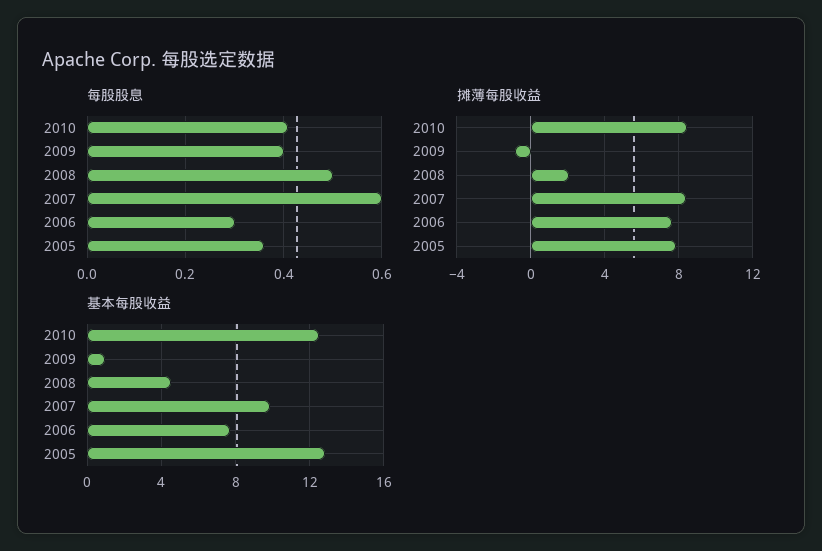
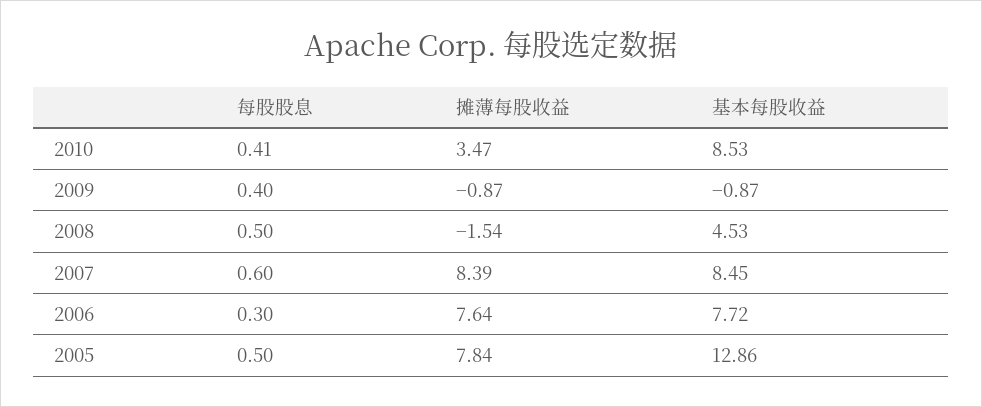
每股股息, 2005: 0.35 -> 0.5
摊薄每股收益, 2010: 8.5 -> 3.47
摊薄每股收益, 2008: 2 -> -1.54
基本每股收益, 2010: 12.5 -> 8.53
基本每股收益, 2009: 1 -> -0.87
基本每股收益, 2007: 10 -> 8.45

